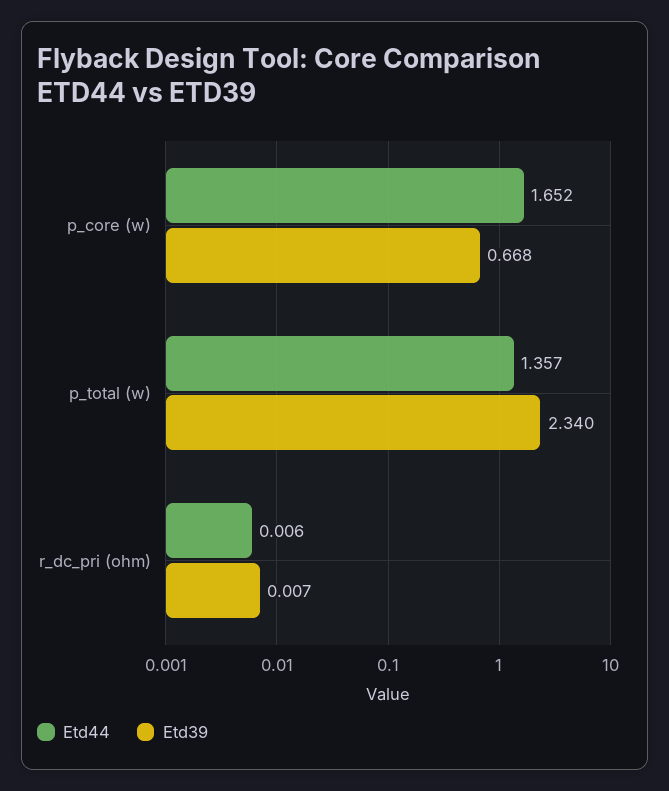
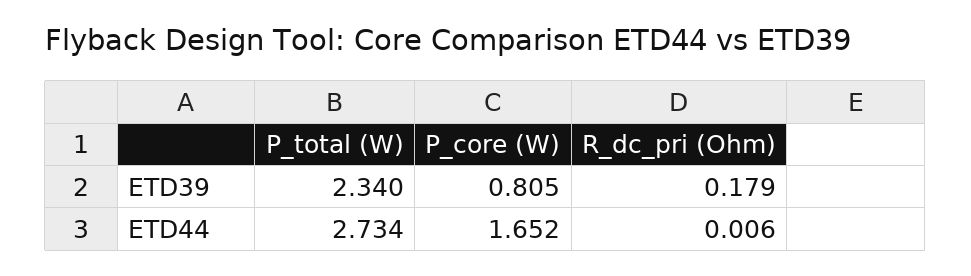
Etd39, p_core (w): 0.668 -> 0.805
Etd44, p_total (w): 1.357 -> 2.734
Etd39, r_dc_pri (ohm): 0.007 -> 0.179

